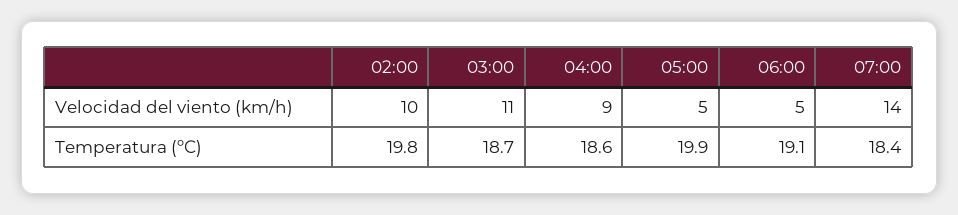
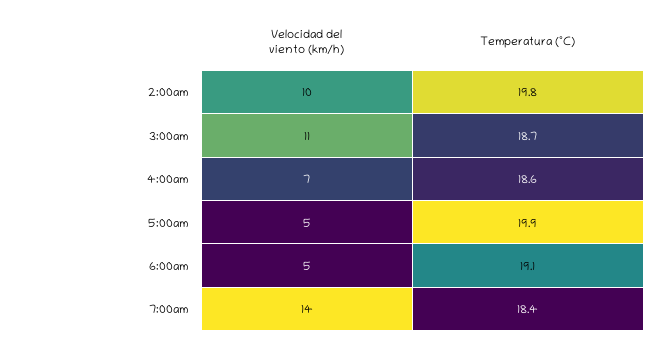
04:00, Velocidad del viento (km/h): 9 -> 7

